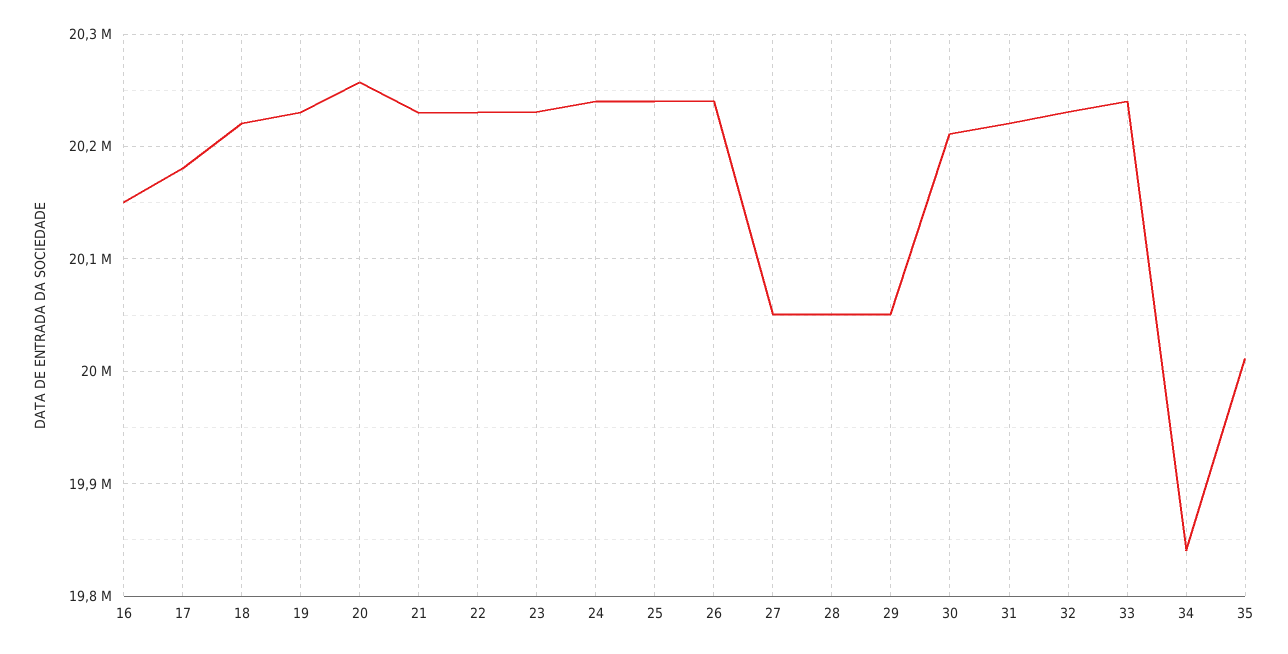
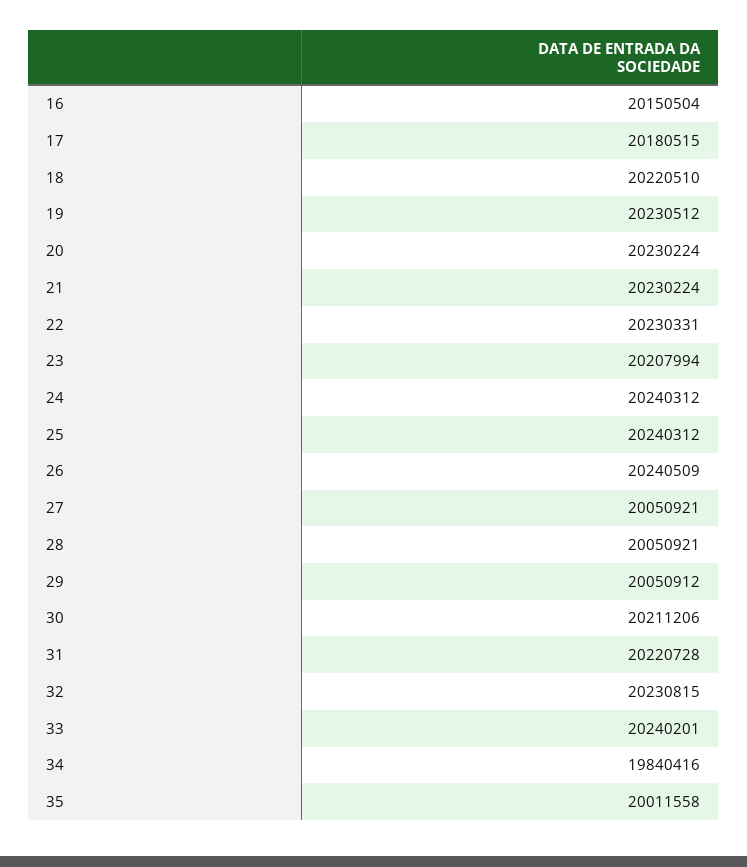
20: 20260000 -> 20230224
23: 20230000 -> 20207994

